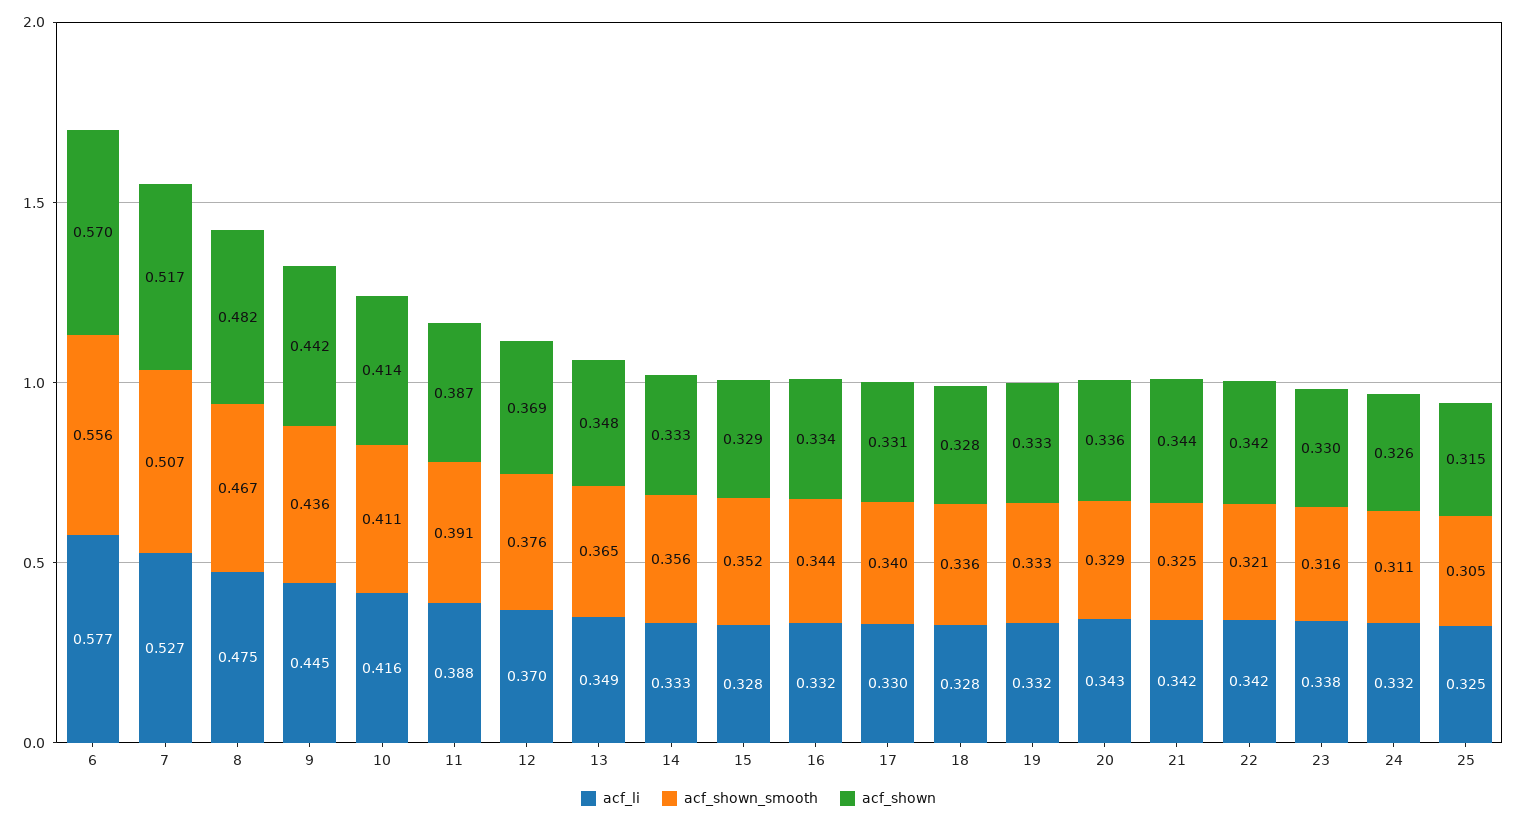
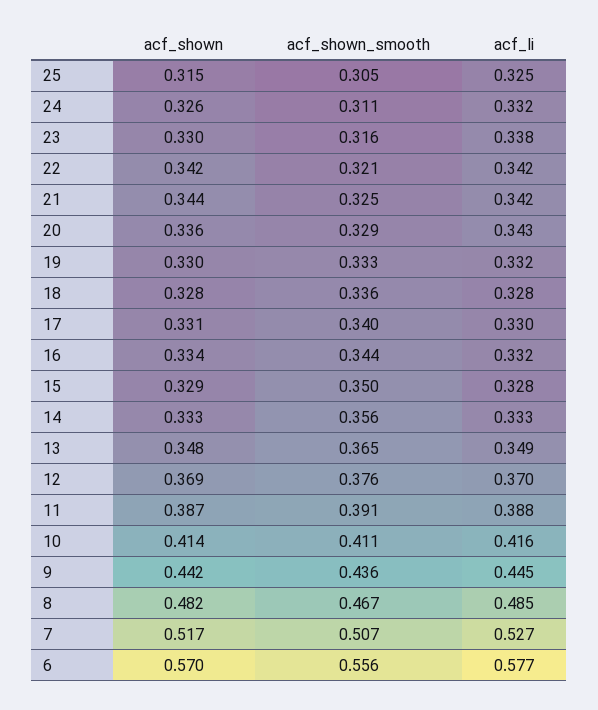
acf_li, 8: 0.475 -> 0.485
acf_shown_smooth, 15: 0.352 -> 0.35
acf_shown, 19: 0.333 -> 0.33

